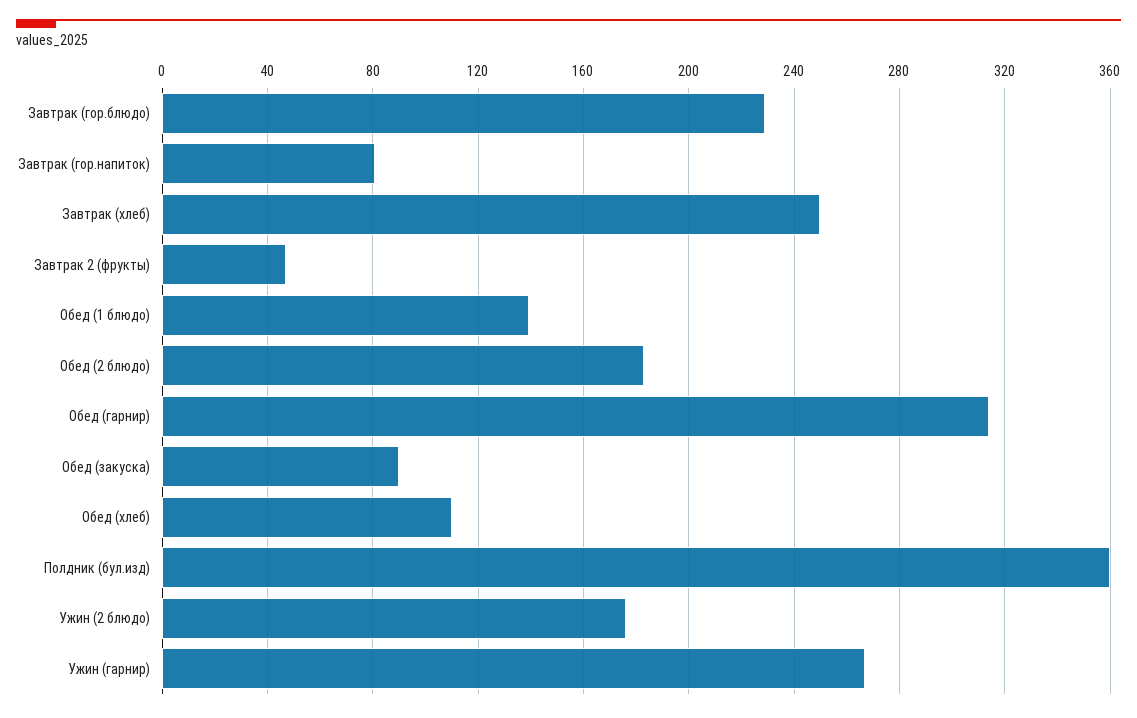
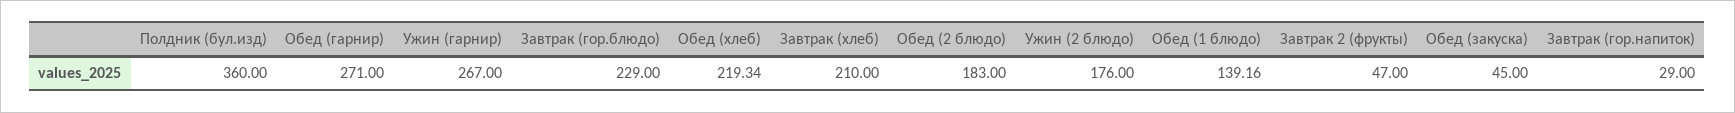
Завтрак (гор.напиток): 80 -> 29
Завтрак (хлеб): 250 -> 210
Обед (гарнир): 315 -> 271
Обед (закуска): 90 -> 45
Обед (хлеб): 110 -> 219.34

